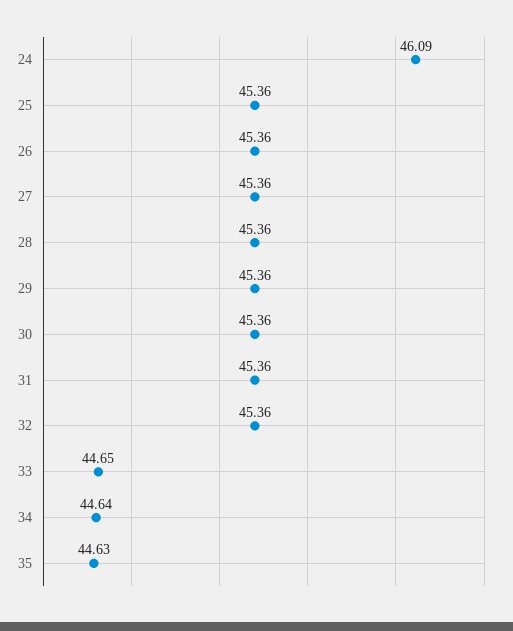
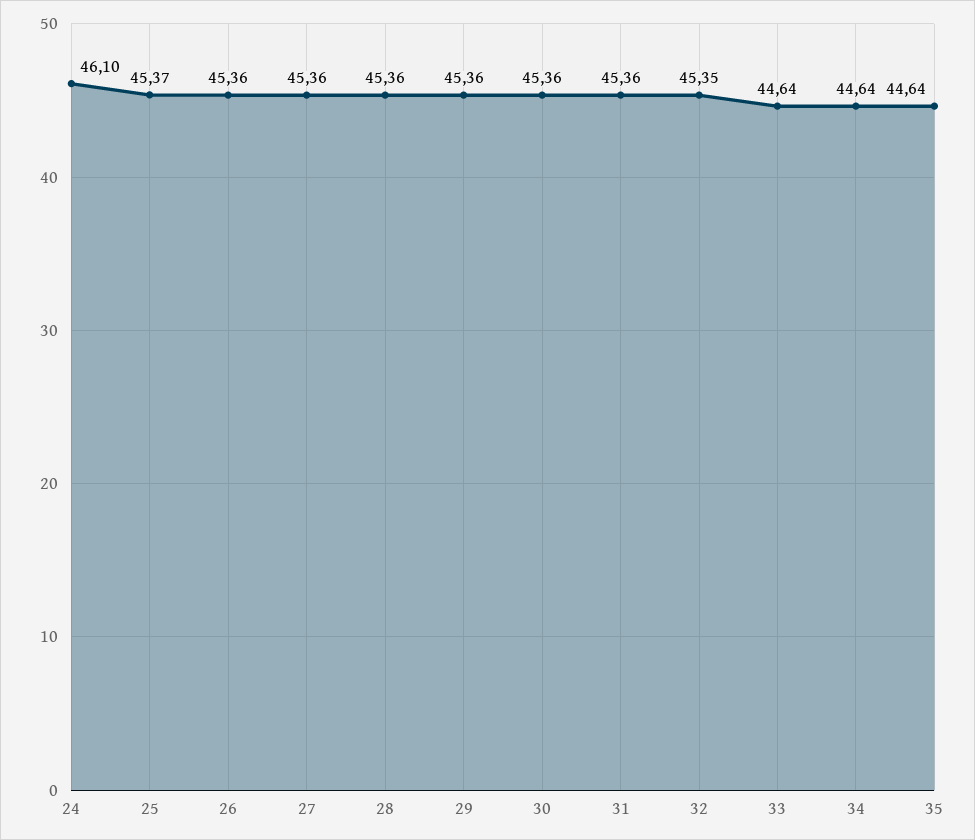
24: 46.09 -> 46.1
25: 45.36 -> 45.37
32: 45.36 -> 45.35
33: 44.65 -> 44.64
35: 44.63 -> 44.64

